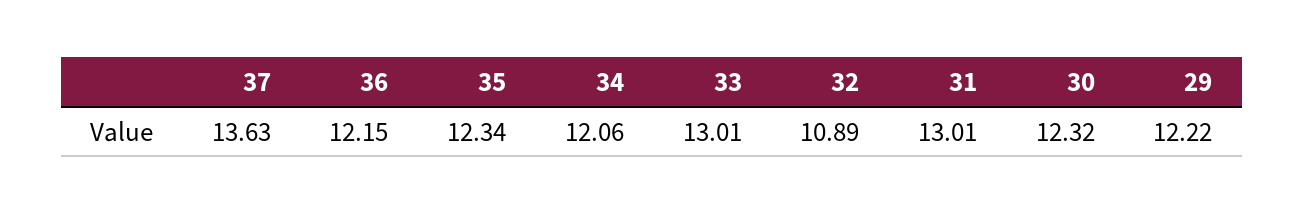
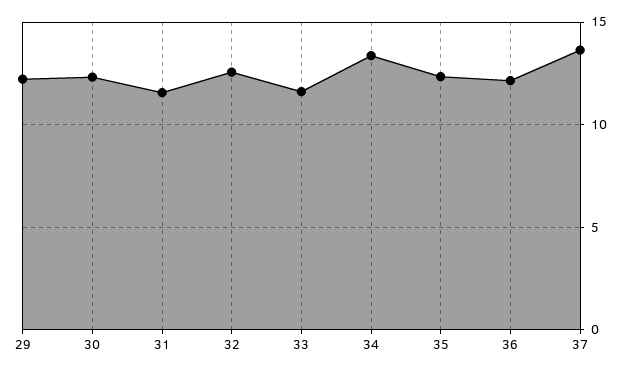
34: 12.06 -> 13.5
33: 13.01 -> 11.5
32: 10.89 -> 12.5
31: 13.01 -> 11.5

